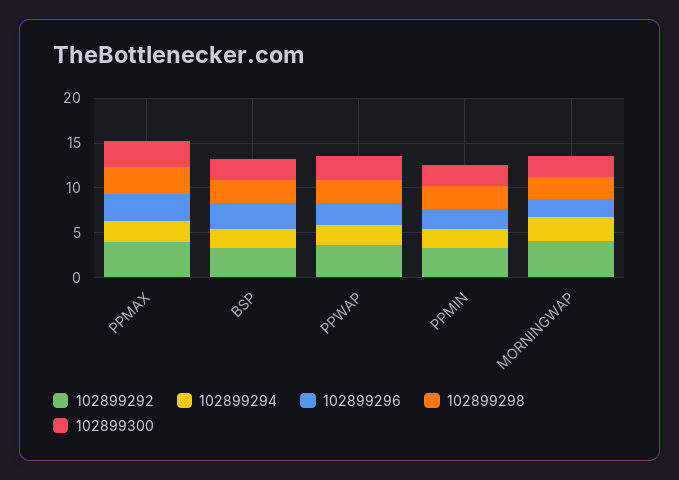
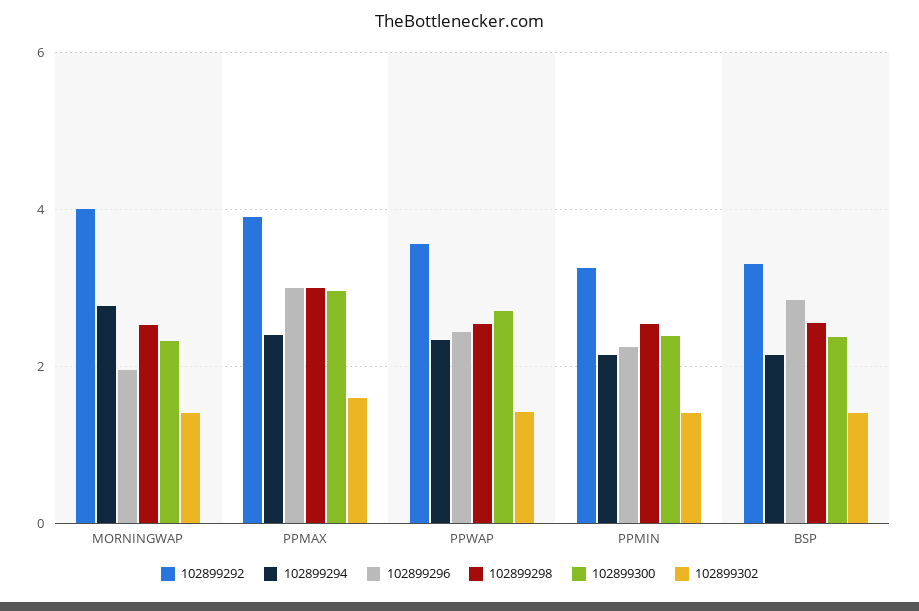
102899302, MORNINGWAP: none -> 1.4
102899302, PPMAX: none -> 1.6
102899302, PPWAP: none -> 1.4
102899302, PPMIN: none -> 1.4
102899302, BSP: none -> 1.4

